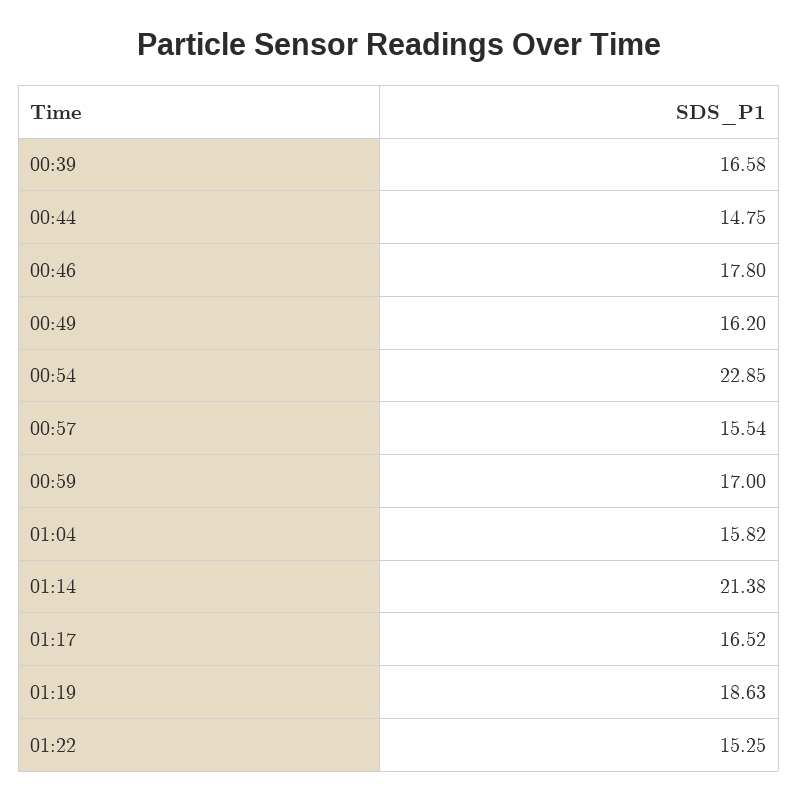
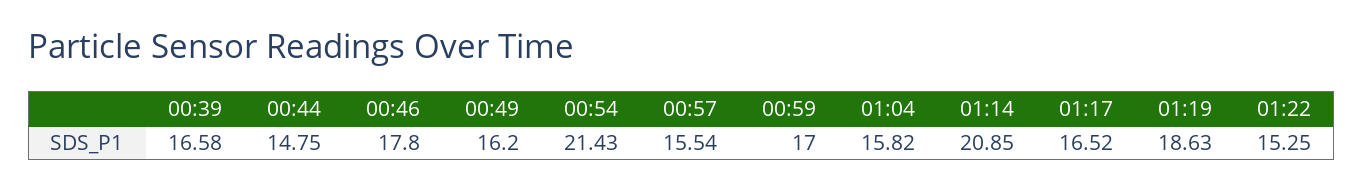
00:54: 22.85 -> 21.43
01:14: 21.38 -> 20.85

